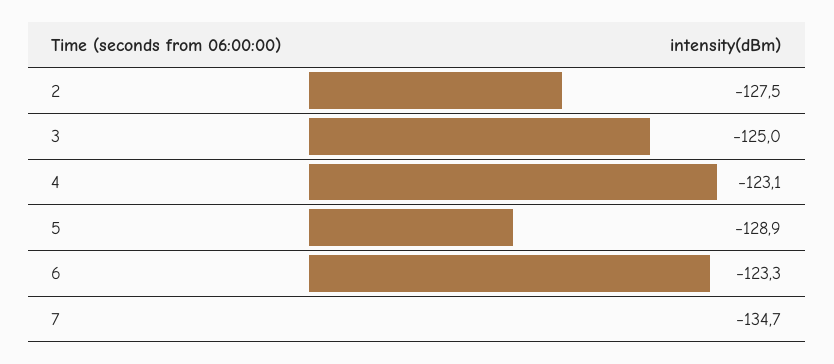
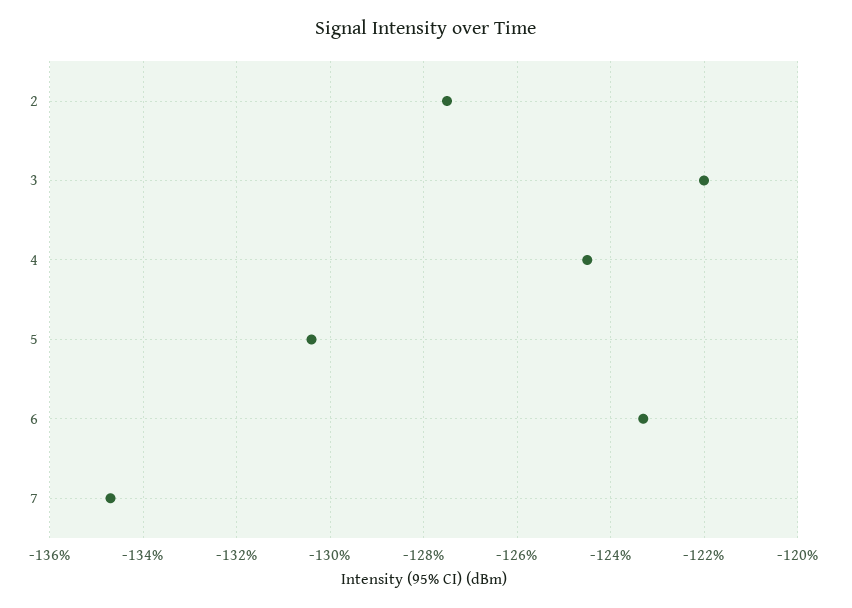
3: -125 -> -122
4: -123.1 -> -124.5
5: -128.9 -> -130.5

